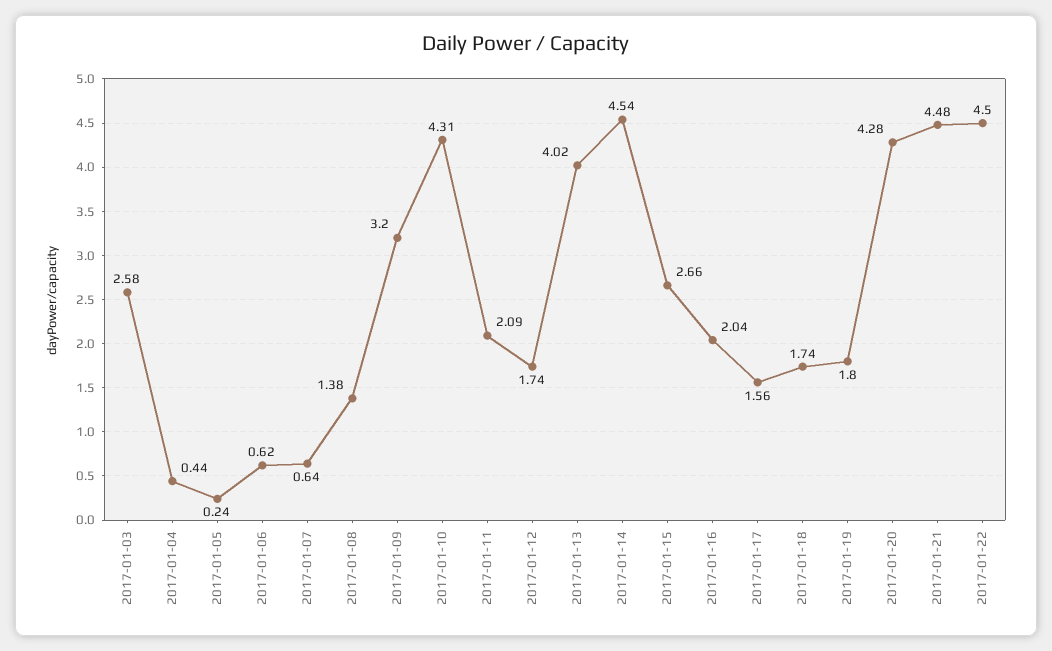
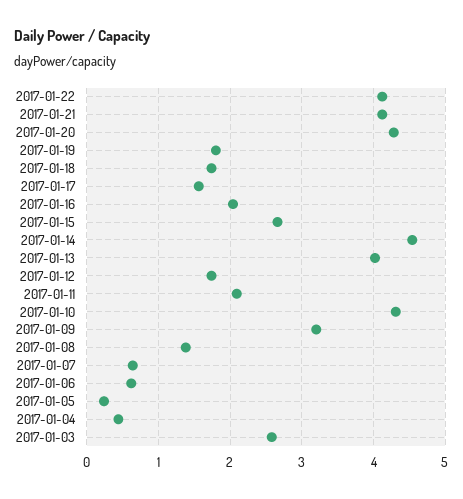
2017-01-21: 4.48 -> 4.1
2017-01-22: 4.5 -> 4.1

